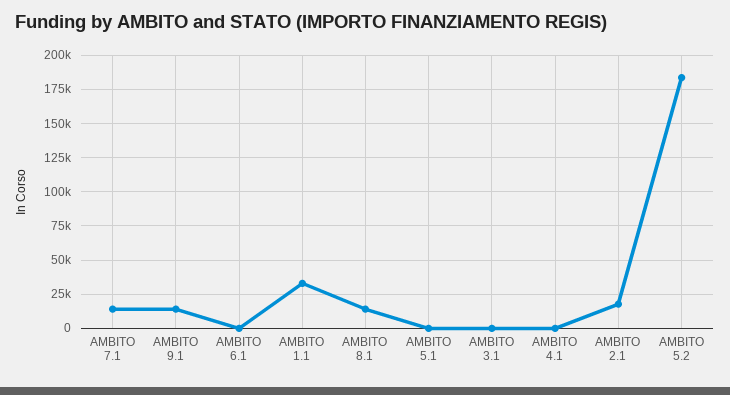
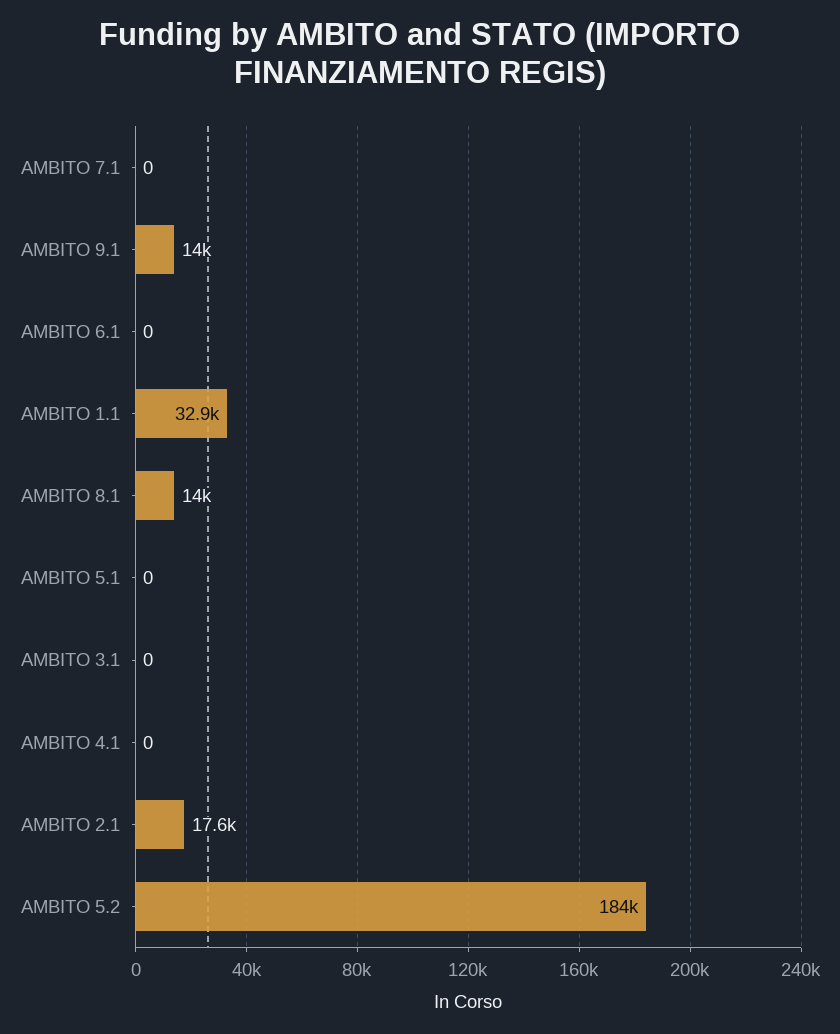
AMBITO 7.1: 15000 -> 0

